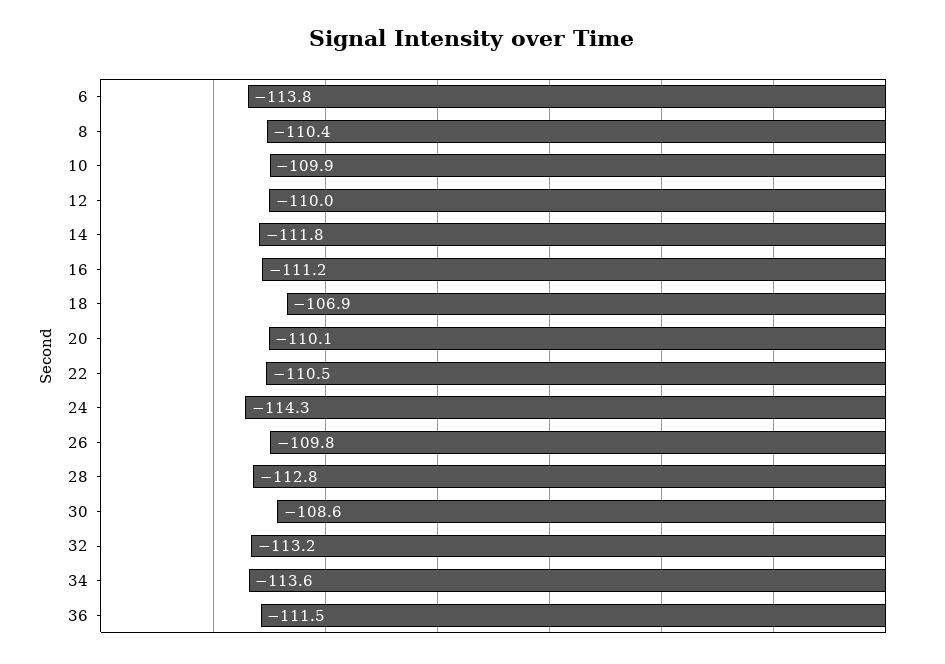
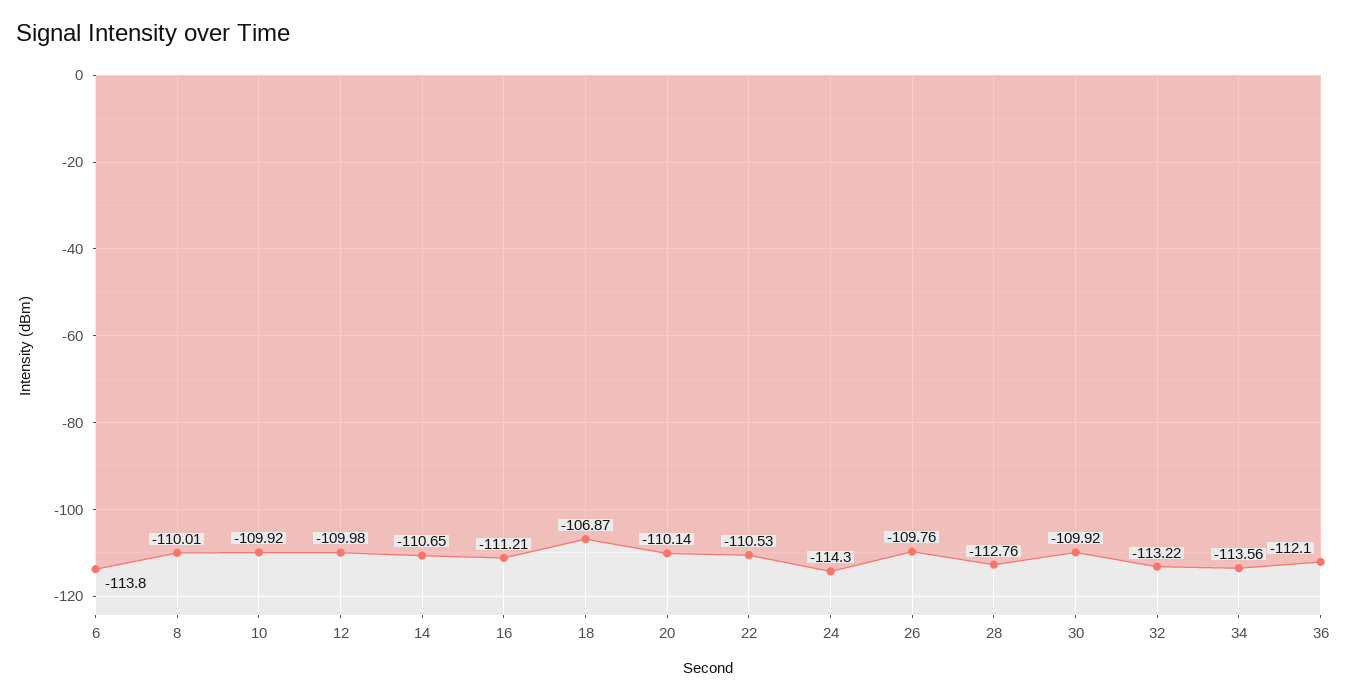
8: -110.4 -> -110.01
14: -111.8 -> -110.65
30: -108.6 -> -109.92
36: -111.5 -> -112.1

